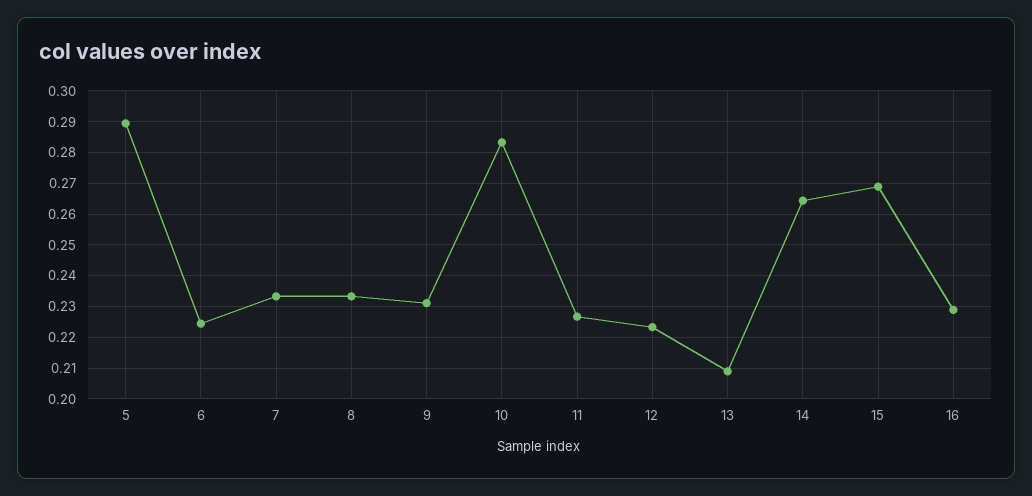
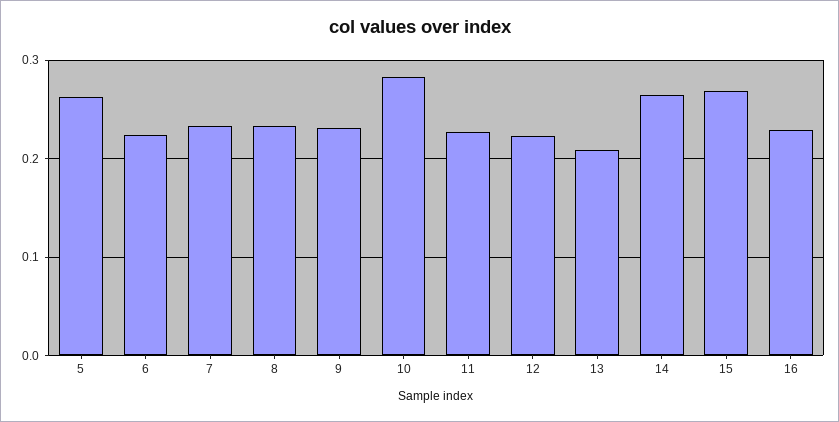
5: 0.29 -> 0.26

